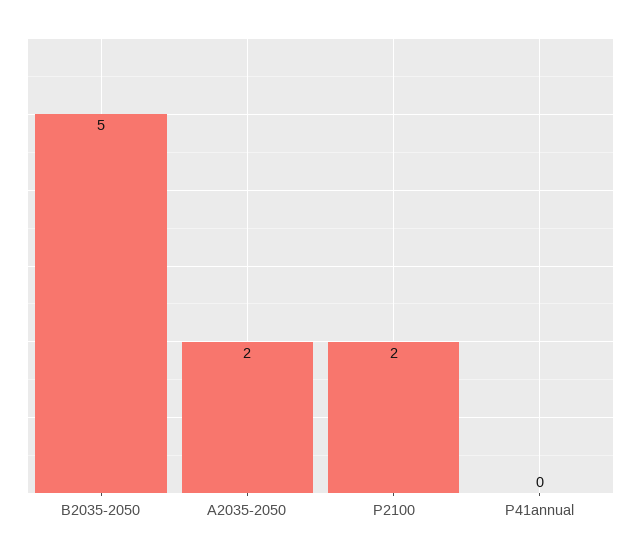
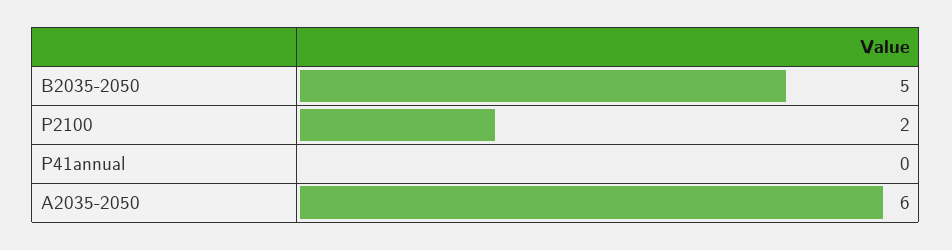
A2035-2050: 2 -> 6

